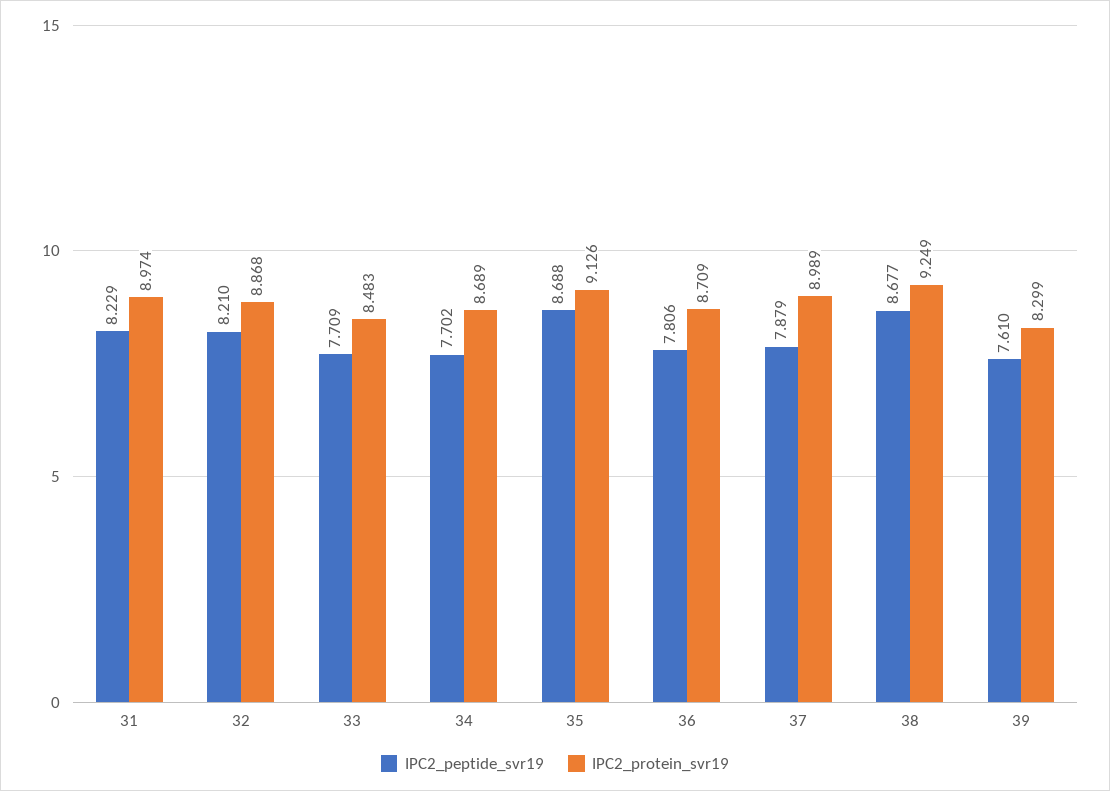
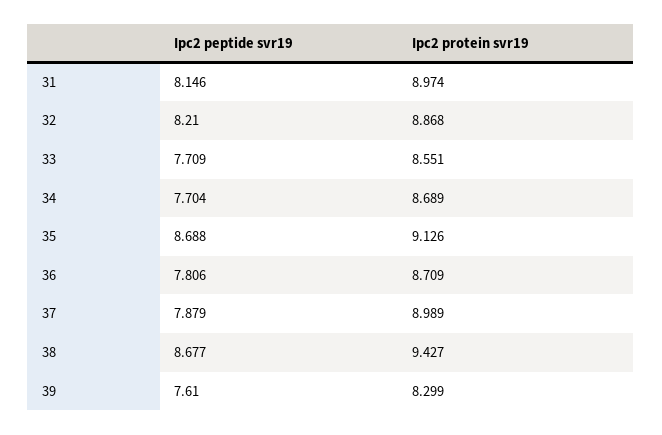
IPC2_peptide_svr19, 31: 8.229 -> 8.146
IPC2_protein_svr19, 33: 8.483 -> 8.551
IPC2_peptide_svr19, 34: 7.702 -> 7.704
IPC2_protein_svr19, 38: 9.249 -> 9.427

